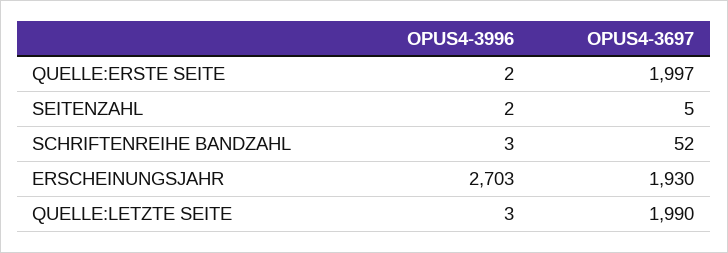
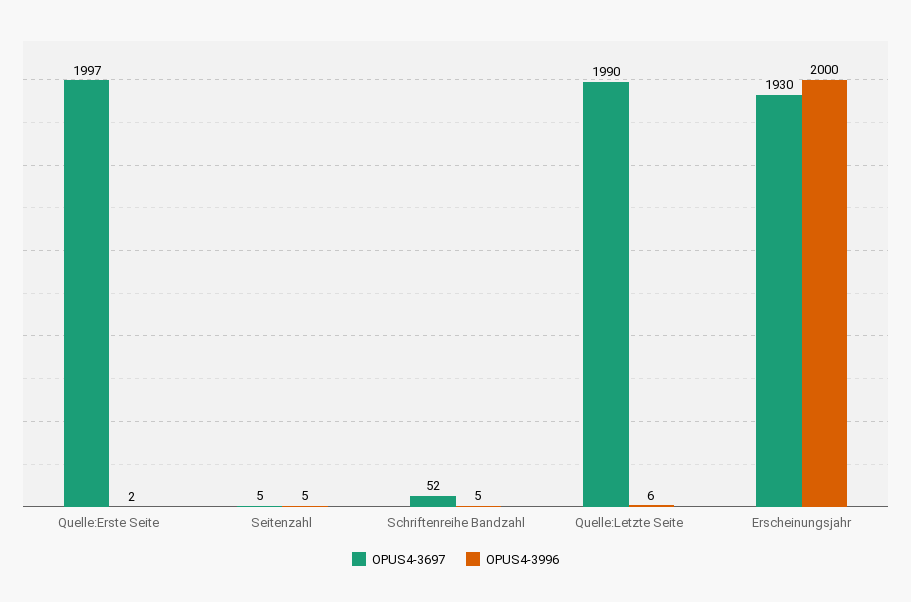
OPUS4-3996, SEITENZAHL: 2 -> 5
OPUS4-3996, SCHRIFTENREIHE BANDZAHL: 3 -> 5
OPUS4-3996, ERSCHEINUNGSJAHR: 2703 -> 2000
OPUS4-3996, QUELLE:LETZTE SEITE: 3 -> 6

